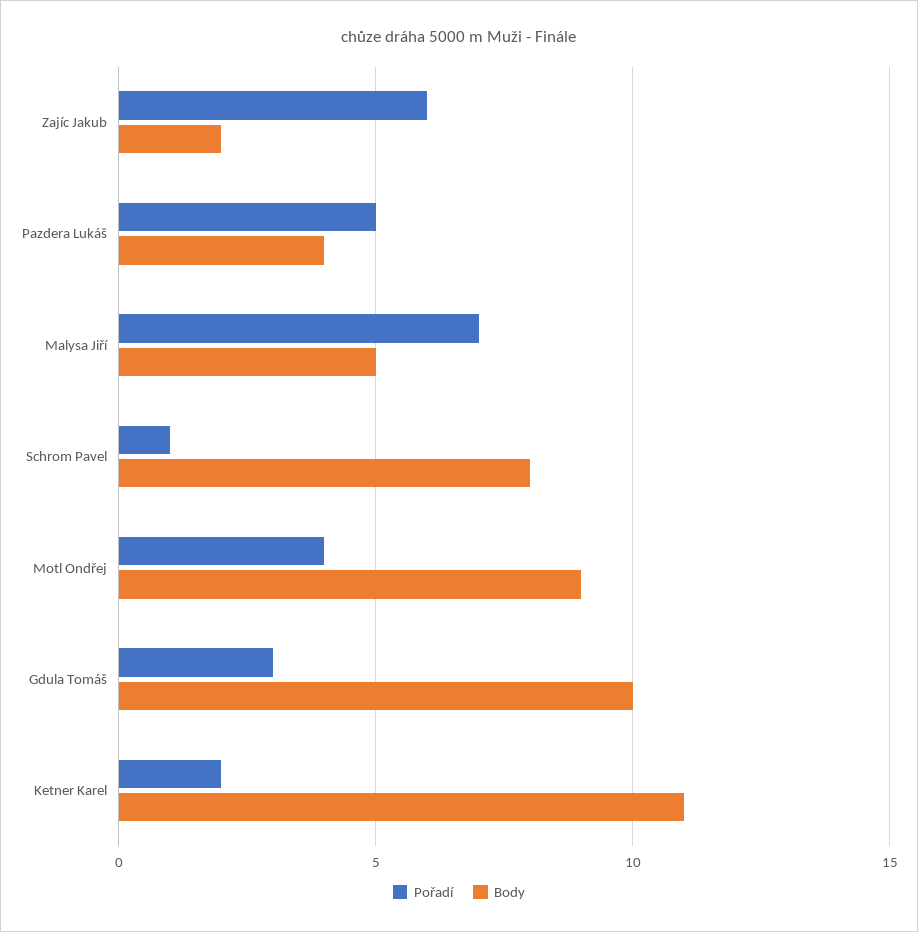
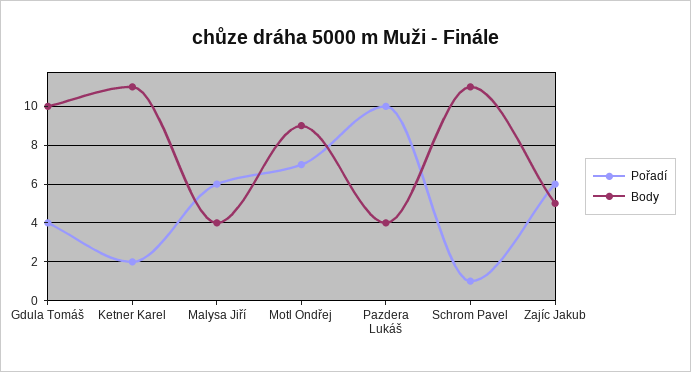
Body, Zajíc Jakub: 2 -> 5
Pořadí, Pazdera Lukáš: 5 -> 10
Pořadí, Malysa Jiří: 7 -> 6
Body, Malysa Jiří: 5 -> 4
Body, Schrom Pavel: 8 -> 11
Pořadí, Motl Ondřej: 4 -> 7
Pořadí, Gdula Tomáš: 3 -> 4

